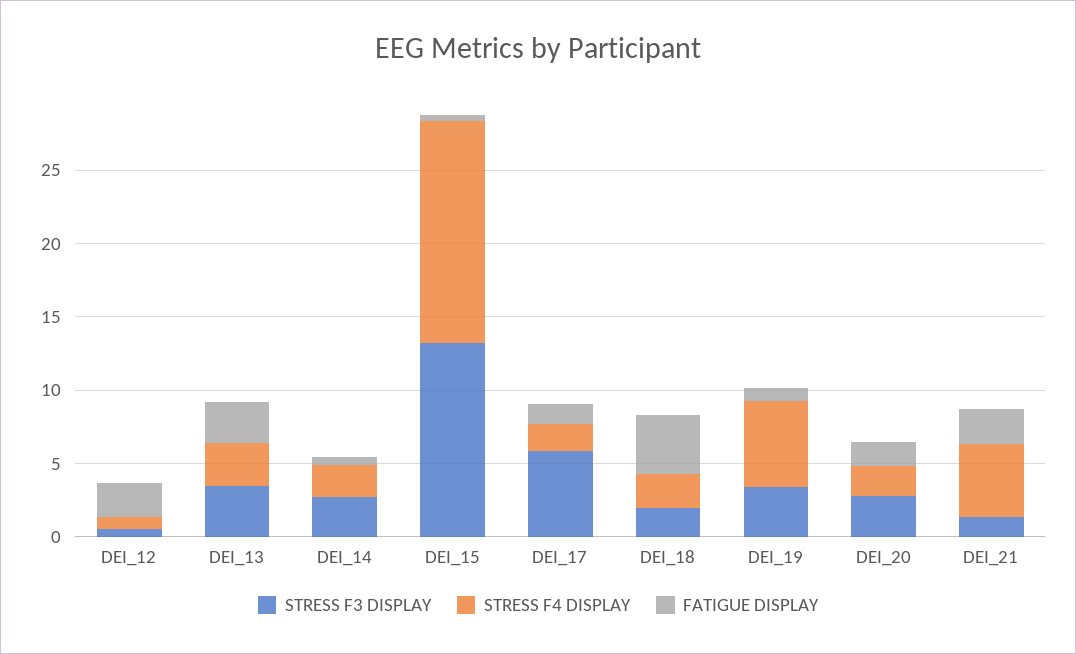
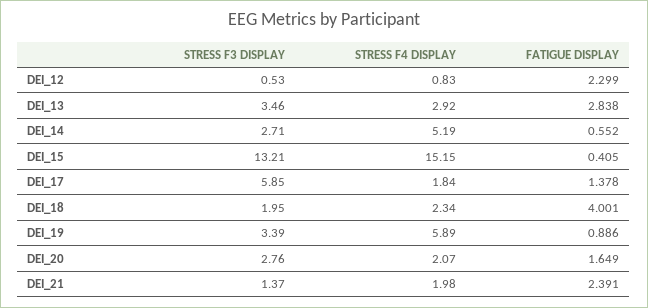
STRESS F4 DISPLAY, DEI_14: 2 -> 5.19
STRESS F4 DISPLAY, DEI_21: 5 -> 1.98

